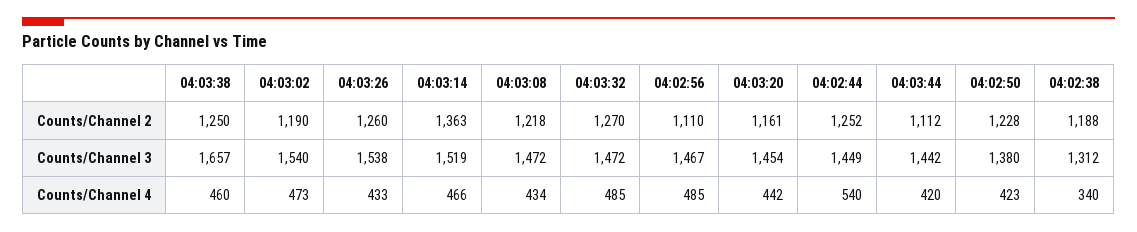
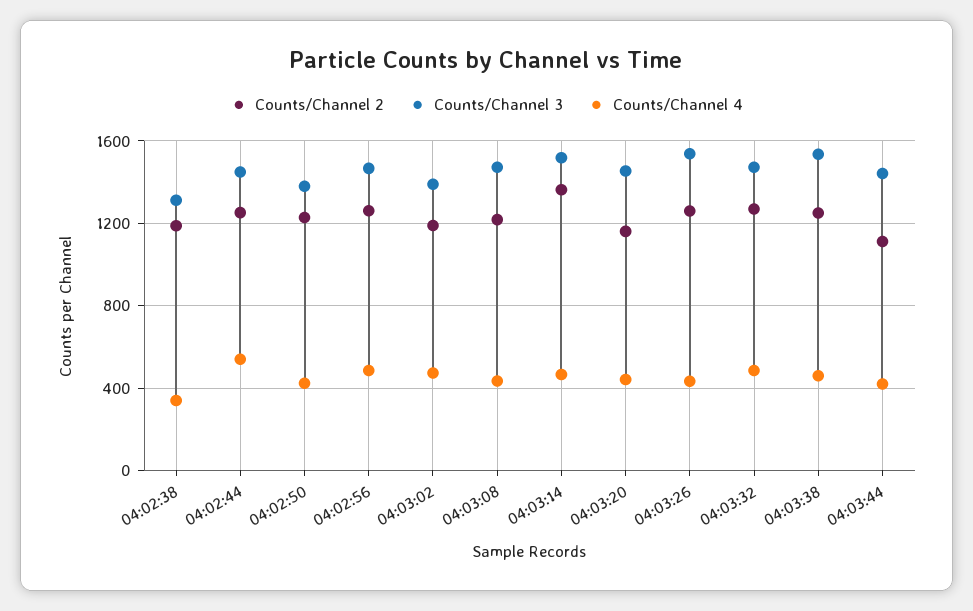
Counts/Channel 2, 04:02:56: 1110 -> 1250
Counts/Channel 3, 04:03:38: 1657 -> 1550
Counts/Channel 3, 04:03:02: 1540 -> 1400

